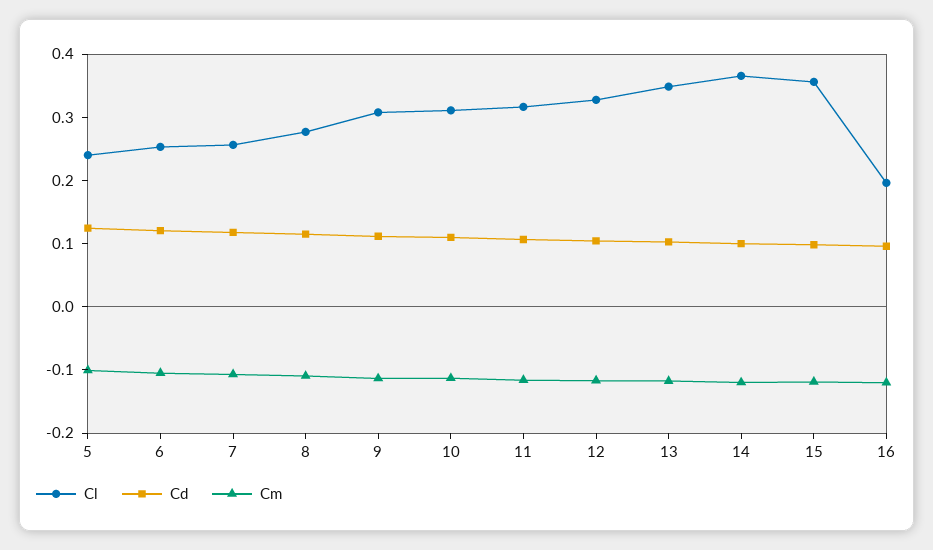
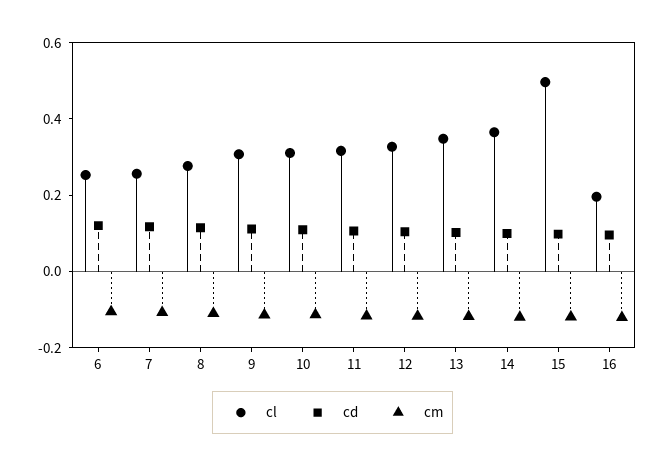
Cl, 5: 0.24 -> none
Cd, 5: 0.12 -> none
Cm, 5: -0.1 -> none
Cl, 15: 0.36 -> 0.5

